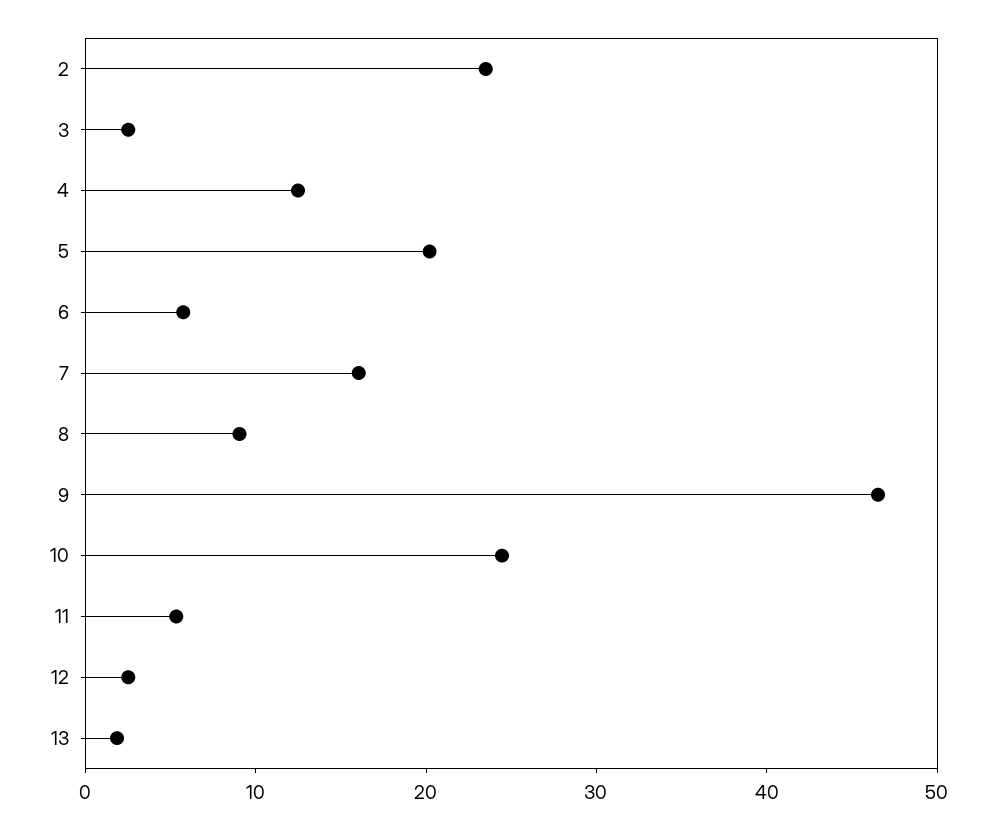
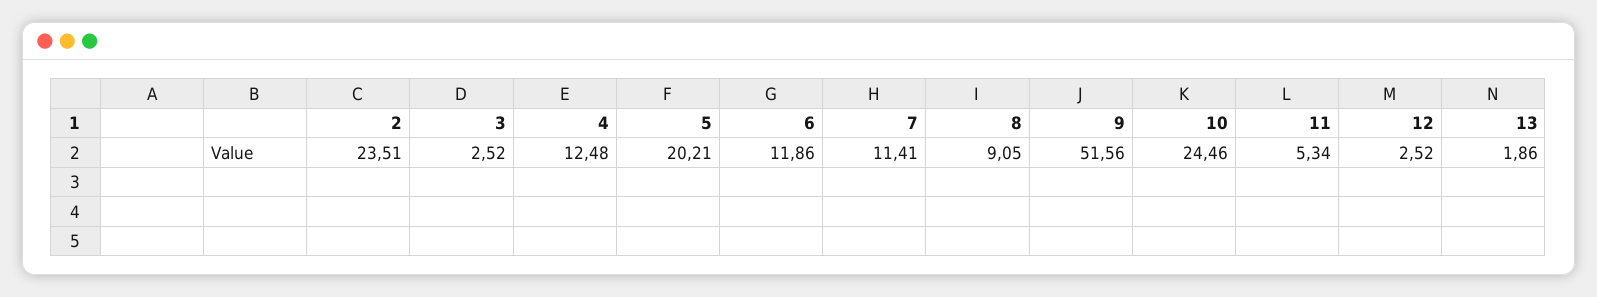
6: 6 -> 11.86
7: 16 -> 11.41
9: 46 -> 51.56

